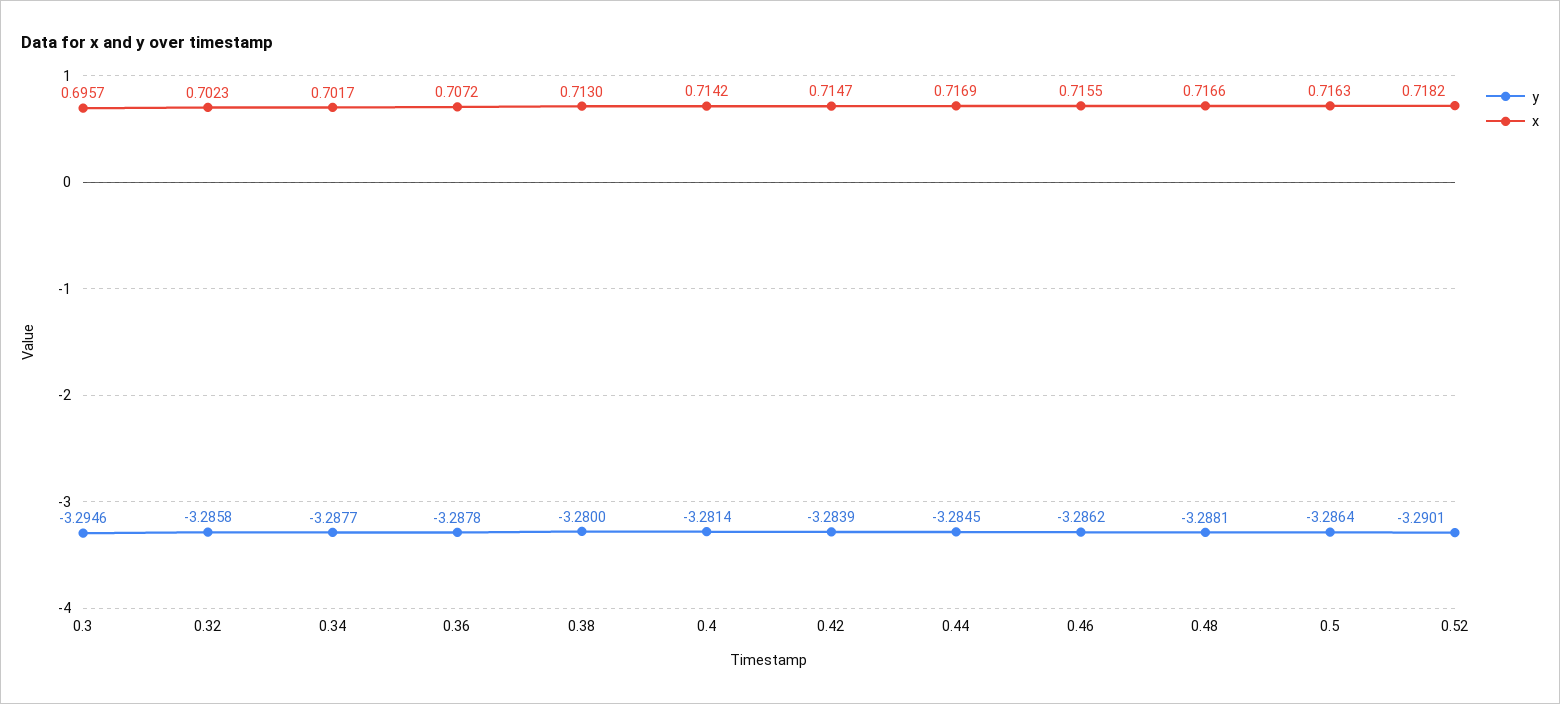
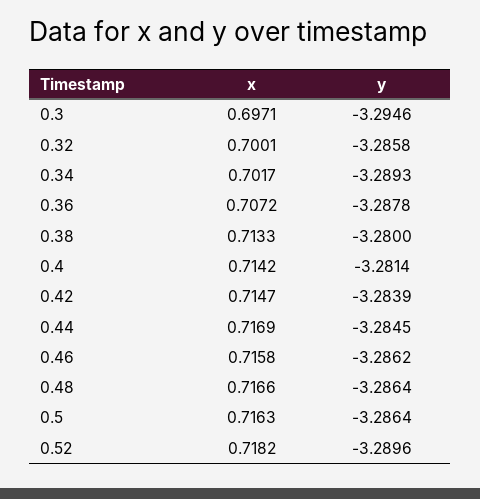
x, 0.3: 0.6957 -> 0.6971
x, 0.32: 0.7023 -> 0.7001
y, 0.34: -3.2877 -> -3.2893
x, 0.38: 0.713 -> 0.7133
x, 0.46: 0.7155 -> 0.7158
y, 0.48: -3.2881 -> -3.2864
y, 0.52: -3.2901 -> -3.2896

